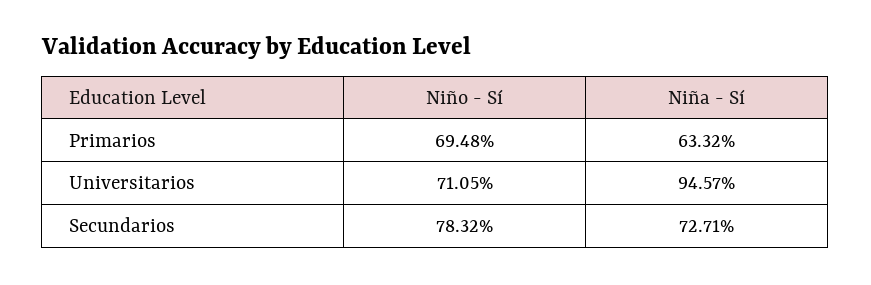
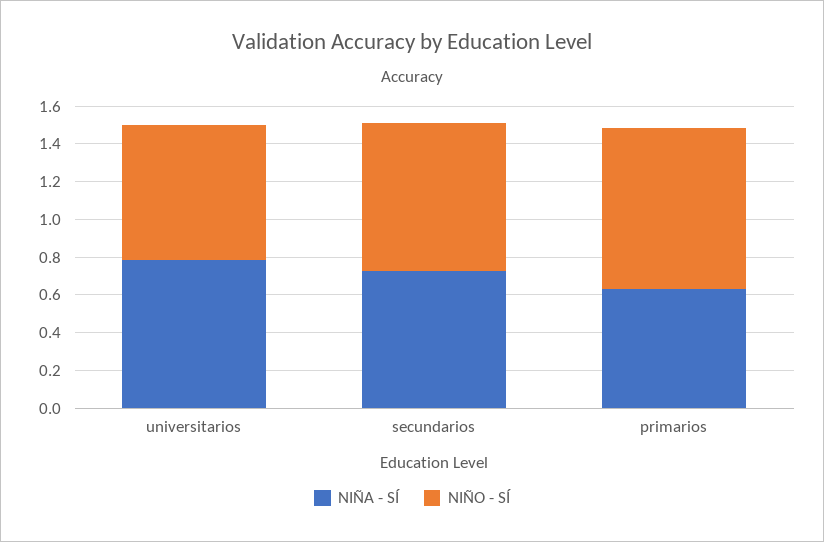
Niño - Sí, Primarios: 0.6948 -> 0.85
Niña - Sí, Universitarios: 0.9457 -> 0.8

